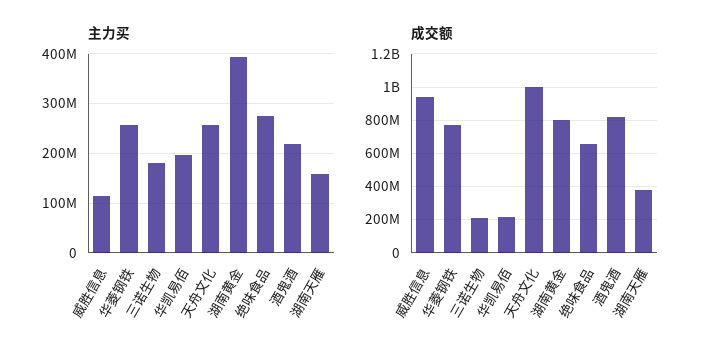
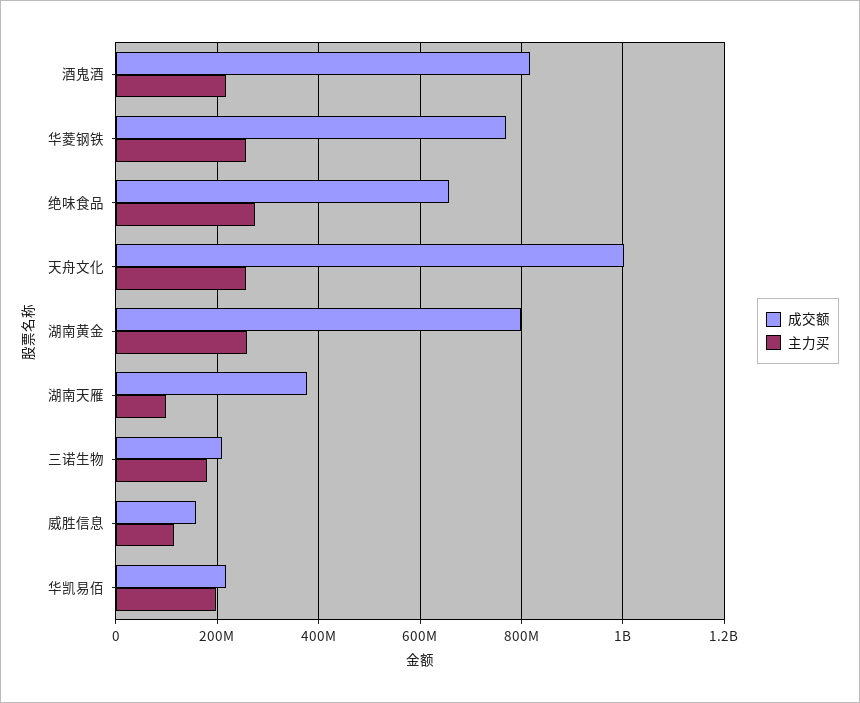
主力买, 湖南黄金: 400000000 -> 260000000
主力买, 湖南天雁: 160000000 -> 100000000
成交额, 威胜信息: 950000000 -> 160000000

